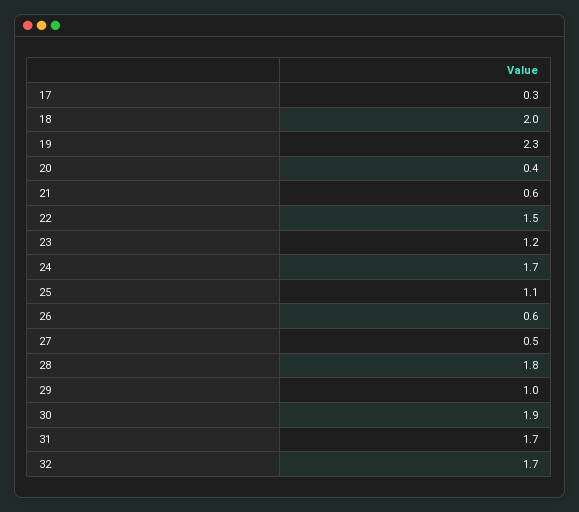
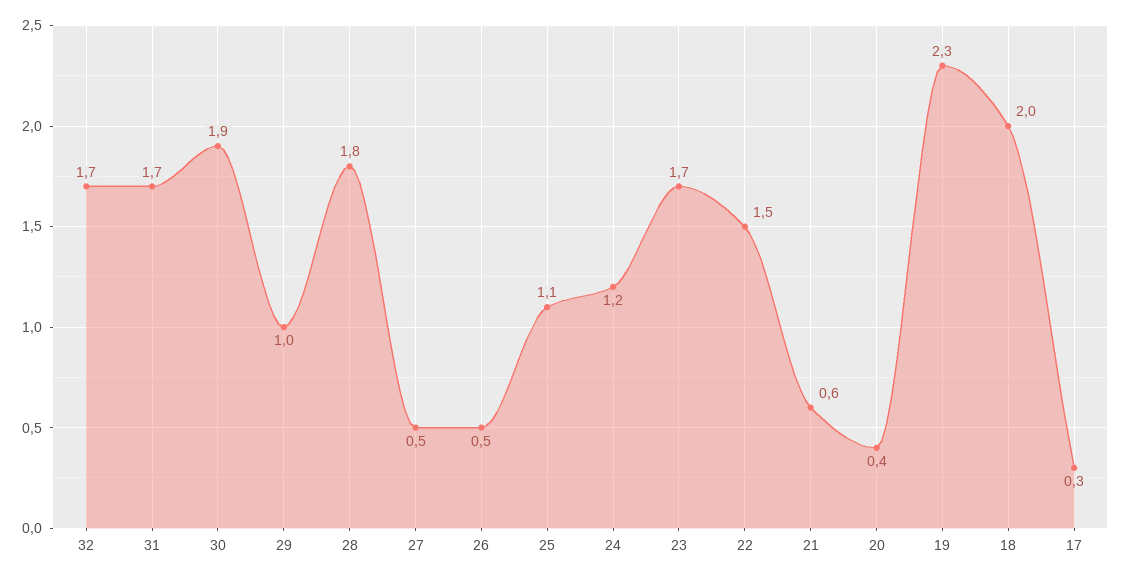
23: 1.2 -> 1.7
24: 1.7 -> 1.2
26: 0.6 -> 0.5

